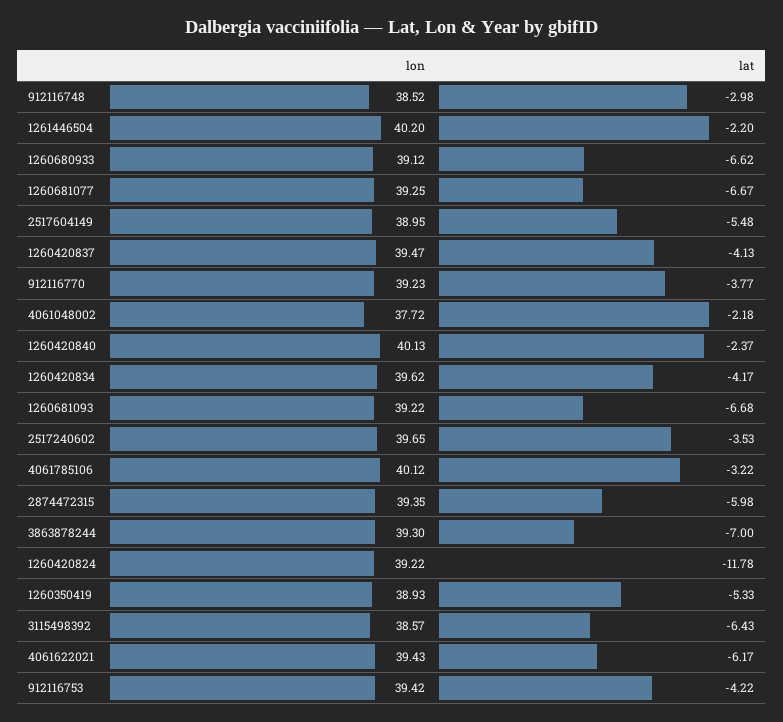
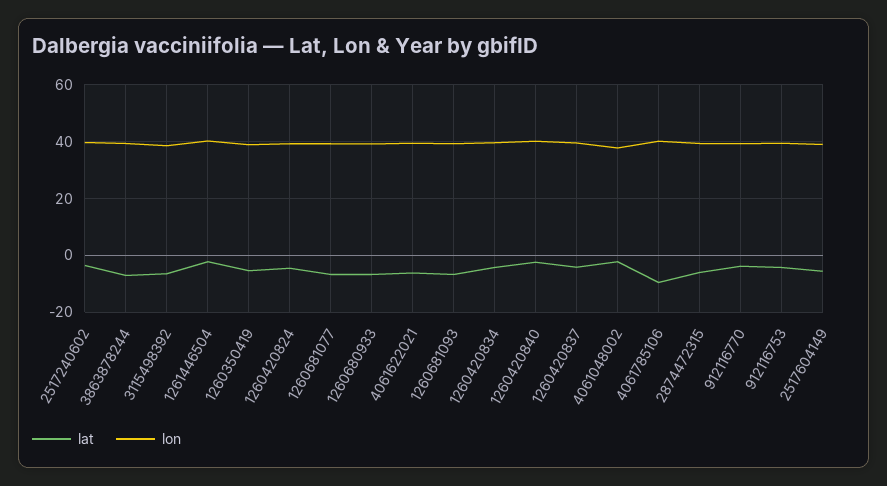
lon, 912116748: 38.52 -> none
lat, 912116748: -2.98 -> none
lat, 4061785106: -3.22 -> -10
lat, 1260420824: -11.78 -> -5

